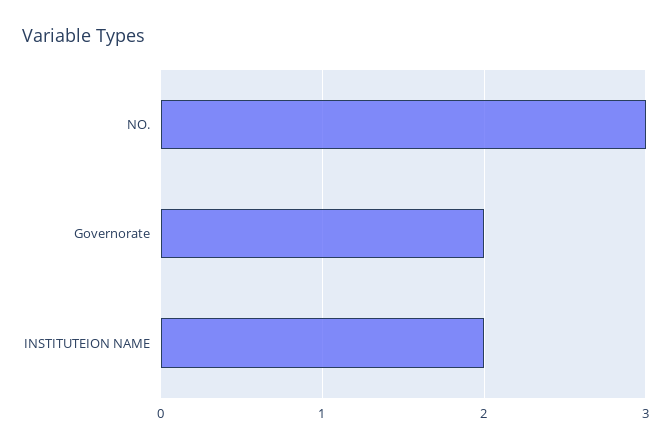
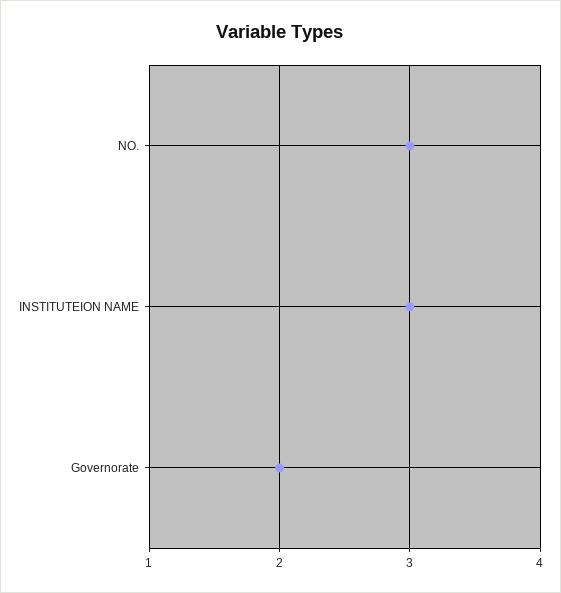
INSTITUTEION NAME: 2 -> 3

